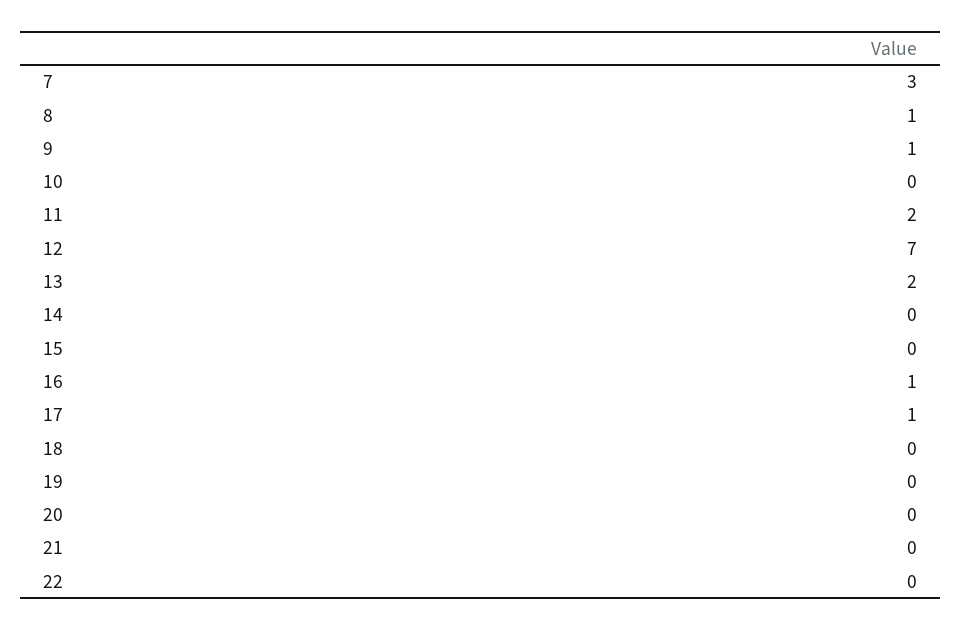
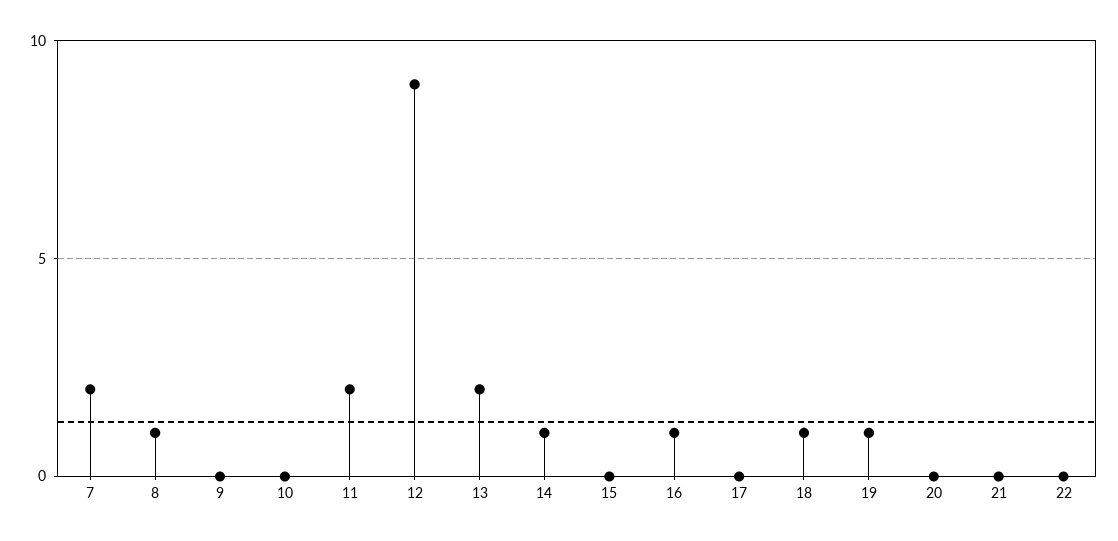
7: 3 -> 2
9: 1 -> 0
12: 7 -> 9
14: 0 -> 1
17: 1 -> 0
18: 0 -> 1
19: 0 -> 1

